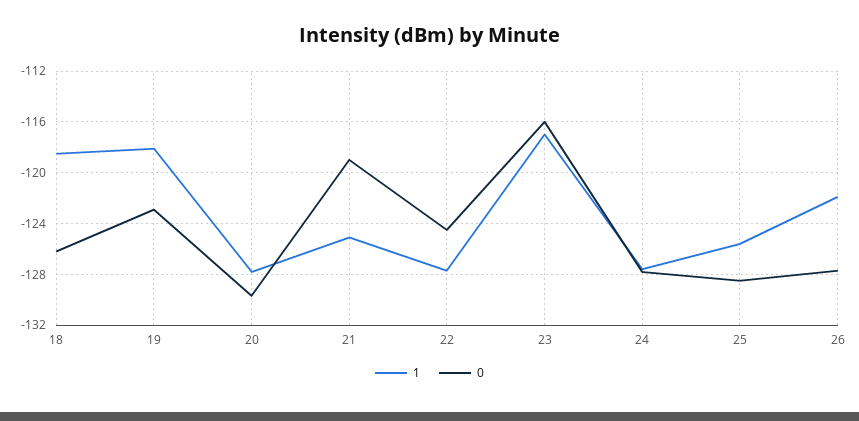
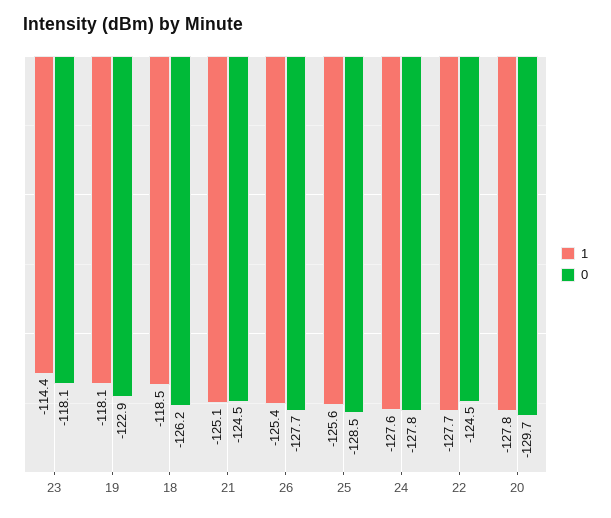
0, 21: -119 -> -124.5
1, 23: -117 -> -114.4
0, 23: -116 -> -118.1
1, 26: -122 -> -125.4

